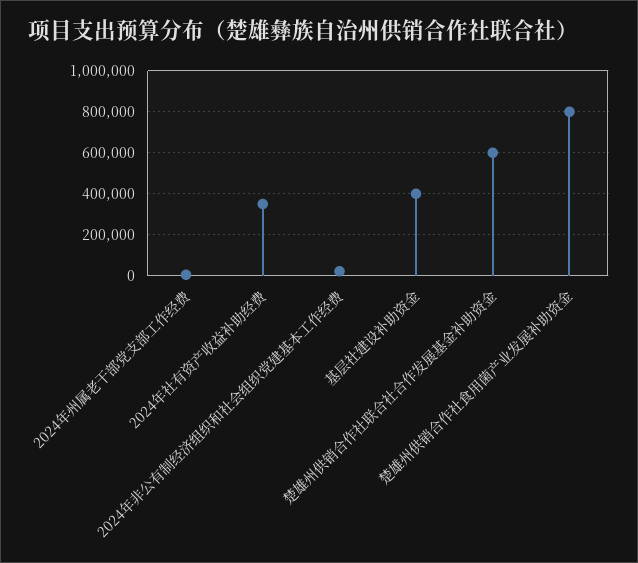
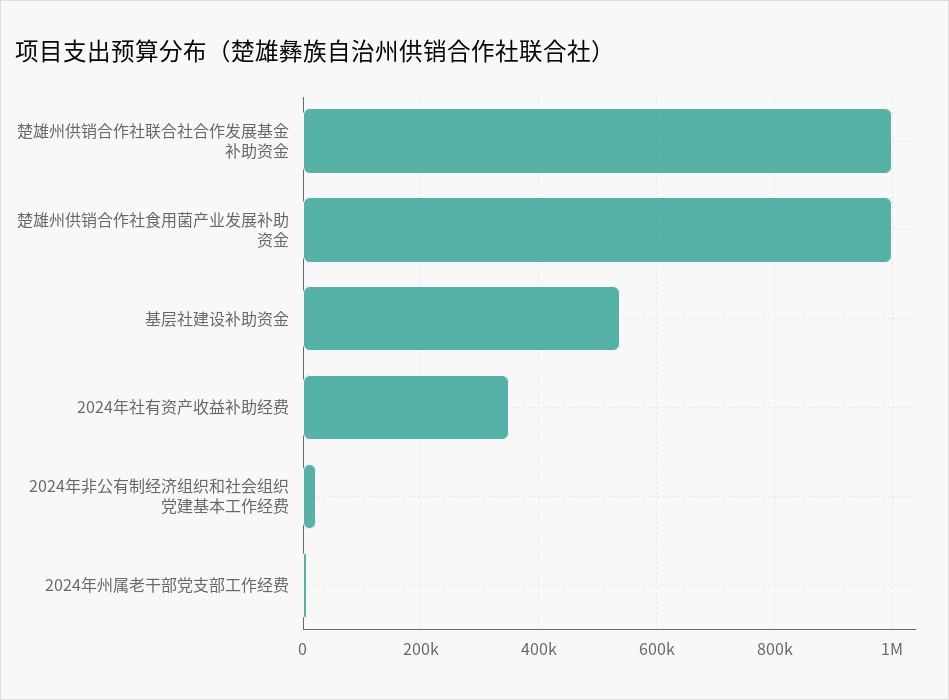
基层社建设补助资金: 400000 -> 540000
楚雄州供销合作社联合社合作发展基金补助资金: 600000 -> 1000000
楚雄州供销合作社食用菌产业发展补助资金: 800000 -> 1000000

